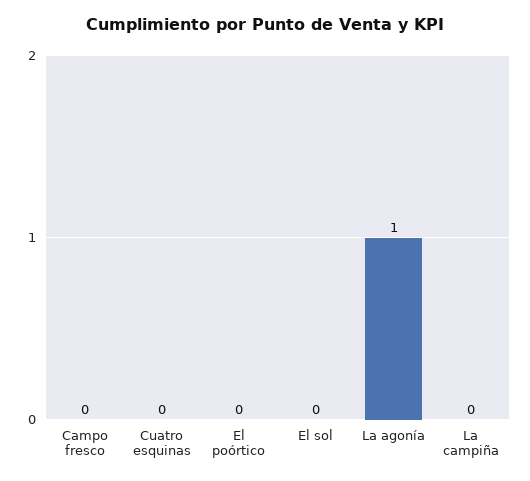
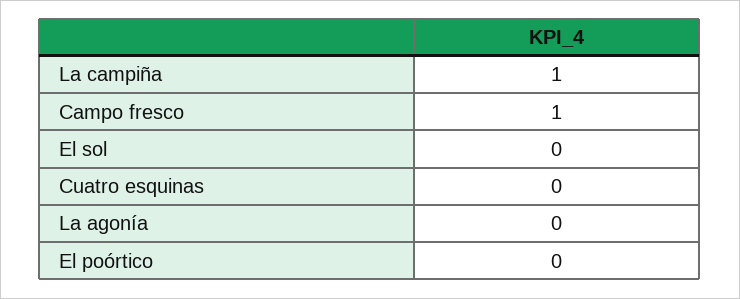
Campo fresco: 0 -> 1
La agonía: 1 -> 0
La campiña: 0 -> 1

